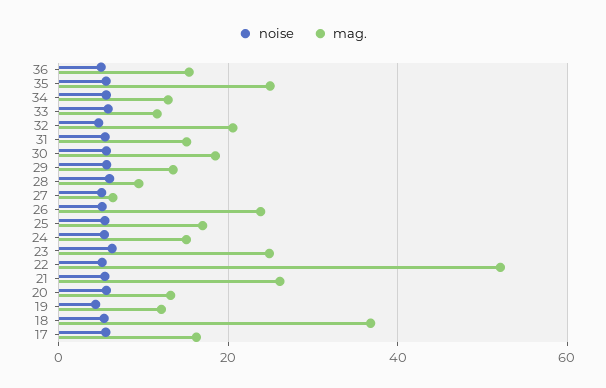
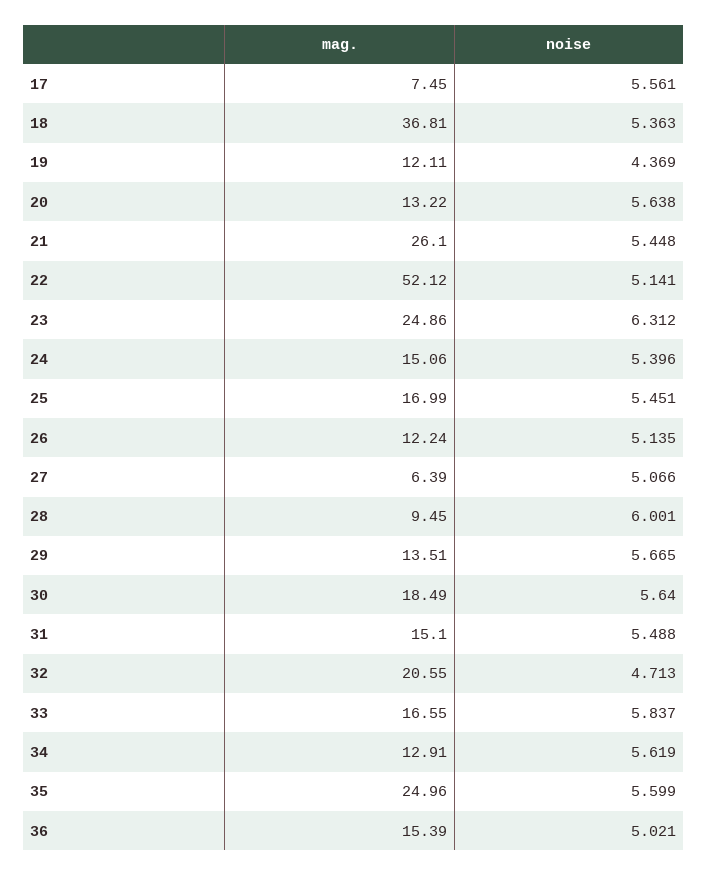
mag., 33: 12 -> 16.55
mag., 26: 24 -> 12.24
mag., 17: 16 -> 7.45

